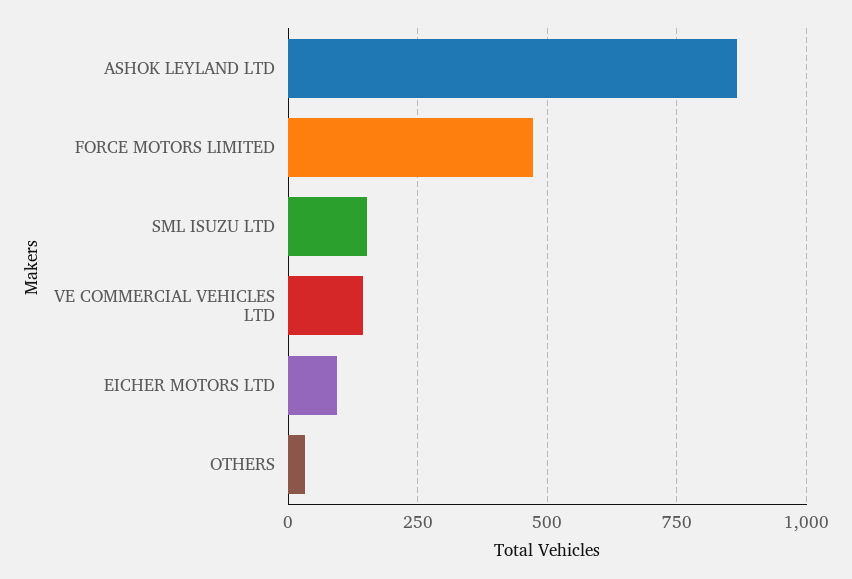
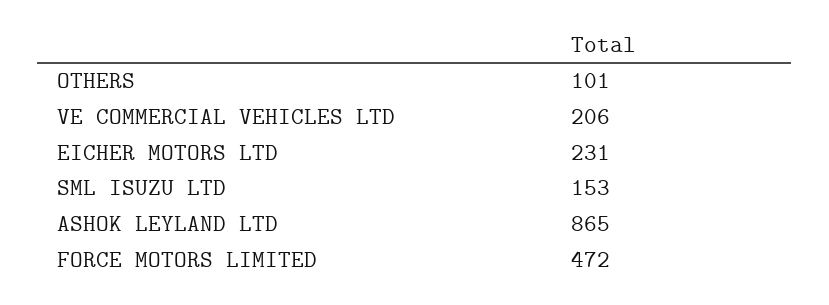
VE COMMERCIAL VEHICLES LTD: 150 -> 206
EICHER MOTORS LTD: 100 -> 231
OTHERS: 25 -> 101

